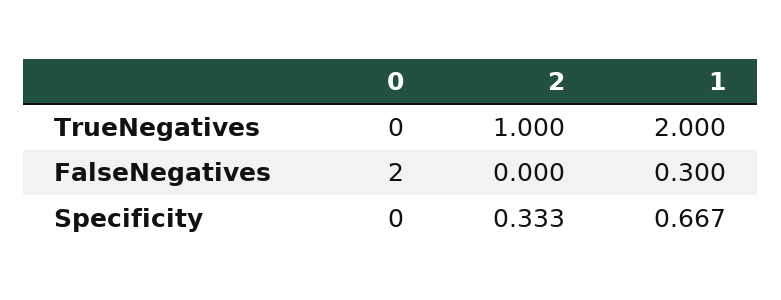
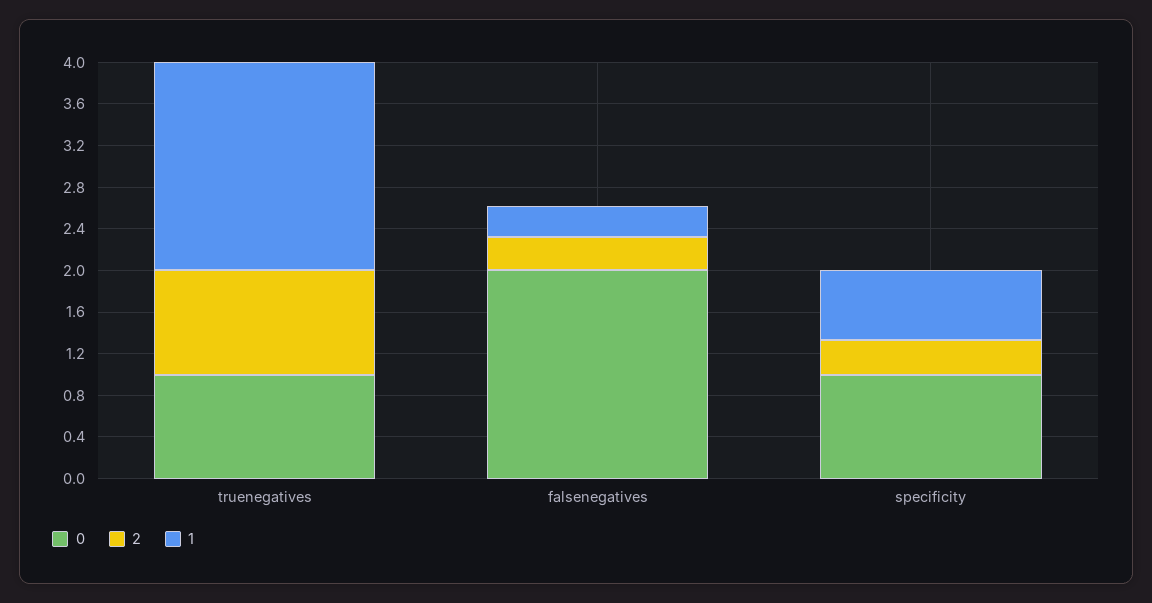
0, TrueNegatives: 0 -> 1
2, FalseNegatives: 0 -> 0.3
0, Specificity: 0 -> 1

